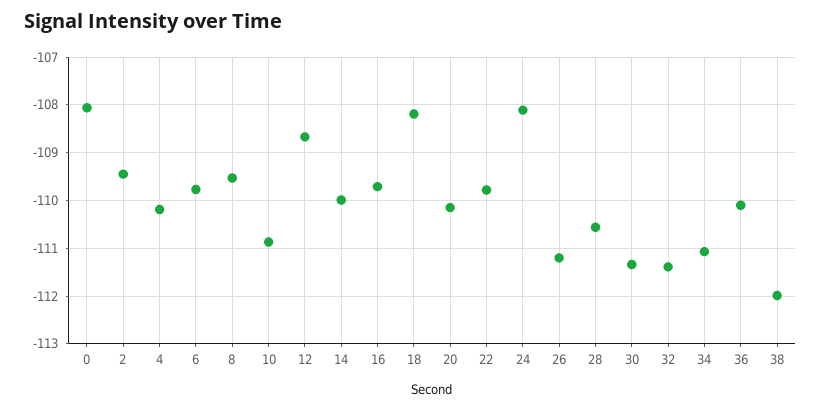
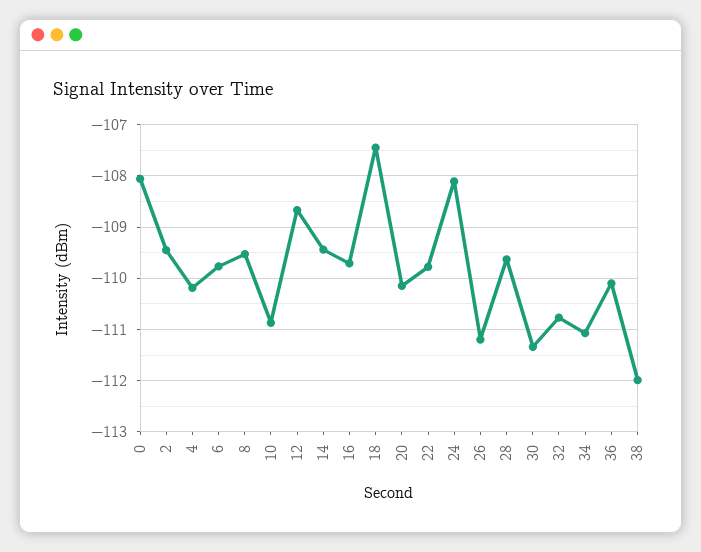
14: -110 -> -109.4
18: -108.2 -> -107.4
28: -110.6 -> -109.6
32: -111.4 -> -110.8

